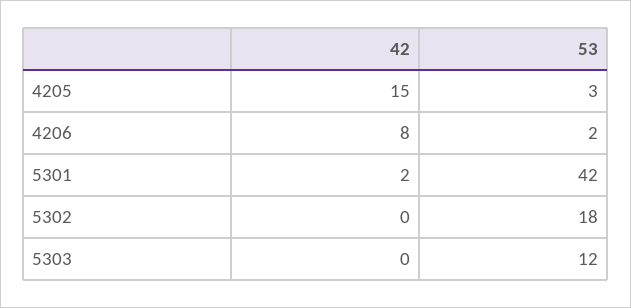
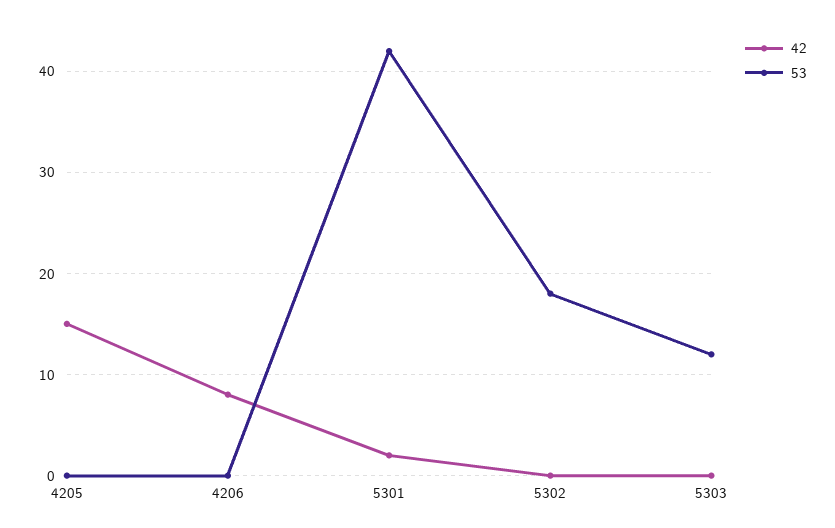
53, 4205: 3 -> 0
53, 4206: 2 -> 0

